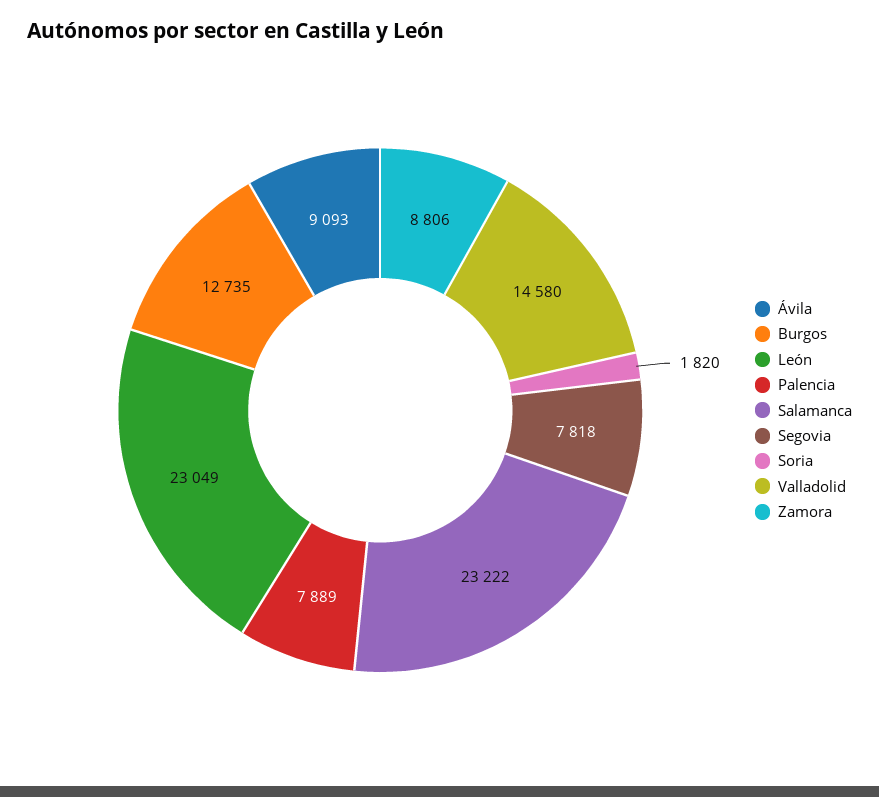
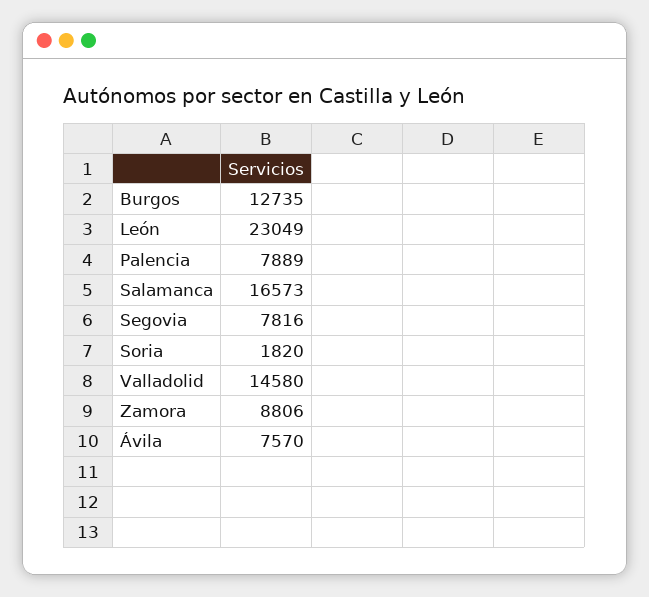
Ávila: 9093 -> 7570
Salamanca: 23222 -> 16573
Segovia: 7818 -> 7816

